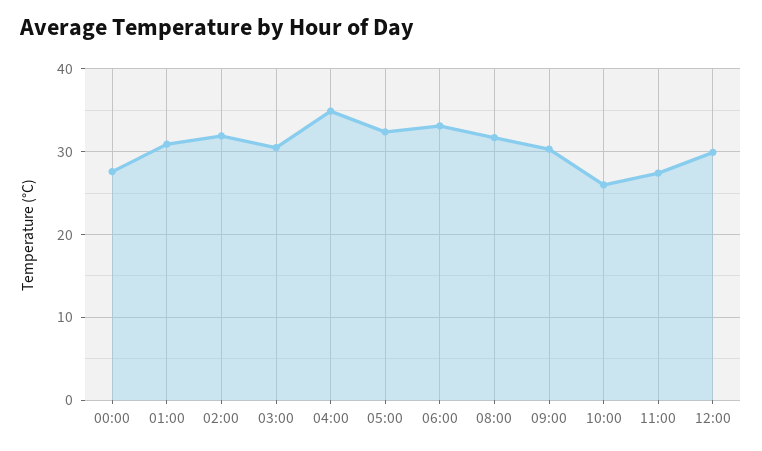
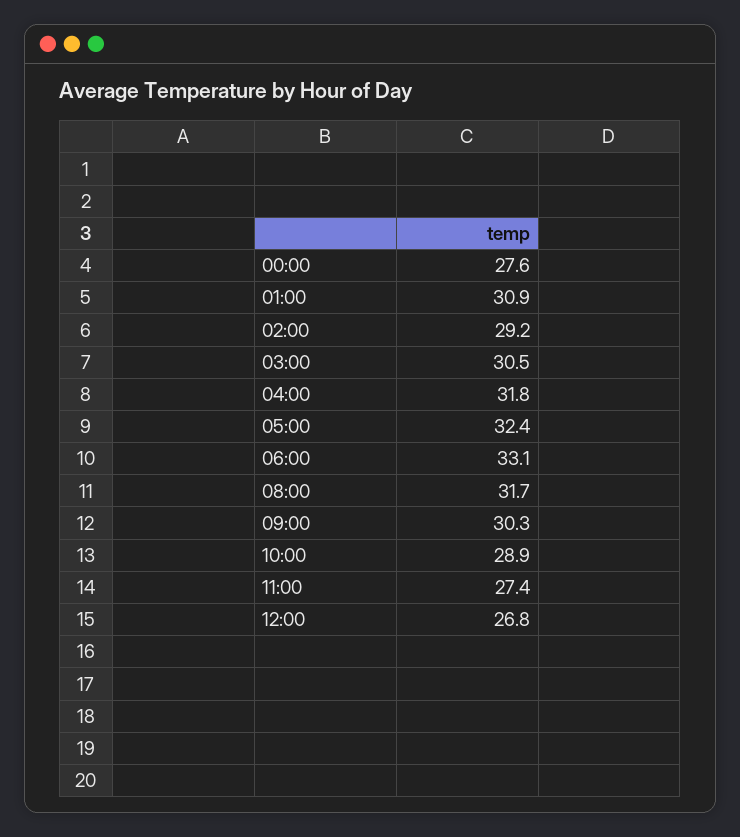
02:00: 32 -> 29.2
04:00: 35 -> 31.8
10:00: 26 -> 28.9
12:00: 30 -> 26.8

